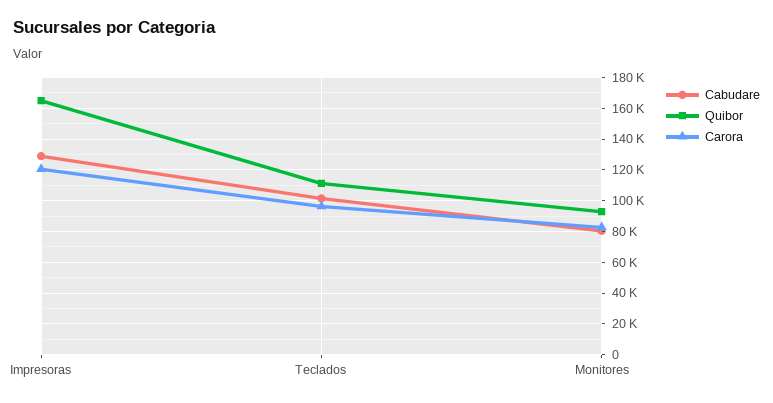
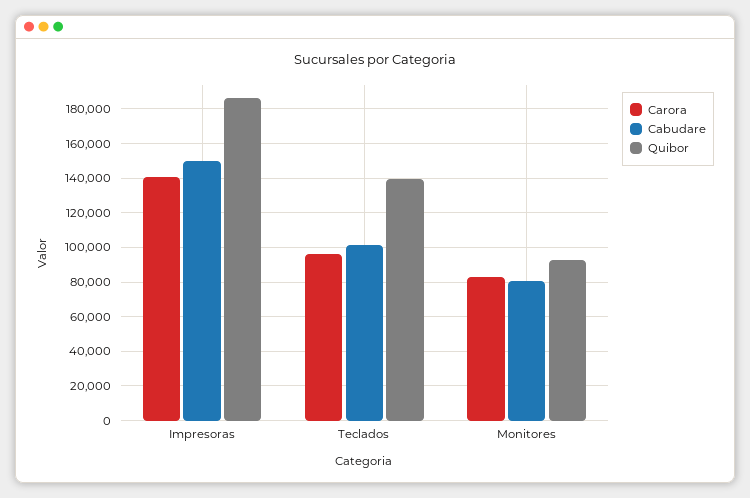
Cabudare, Impresoras: 130000 -> 150000
Quibor, Impresoras: 165000 -> 185000
Carora, Impresoras: 120000 -> 140000
Quibor, Teclados: 110000 -> 140000

